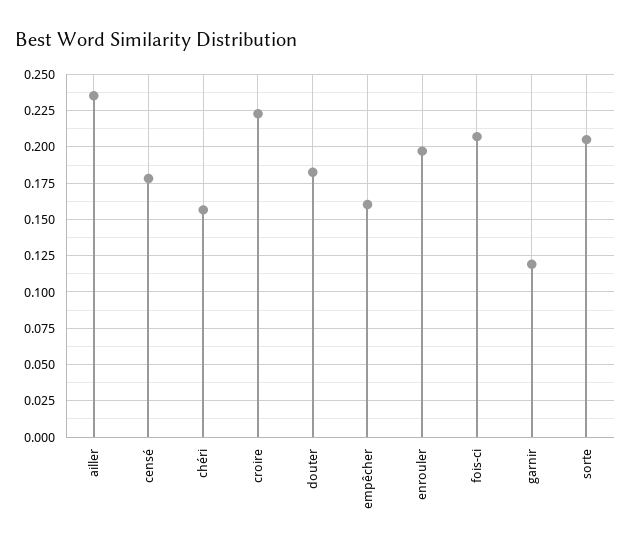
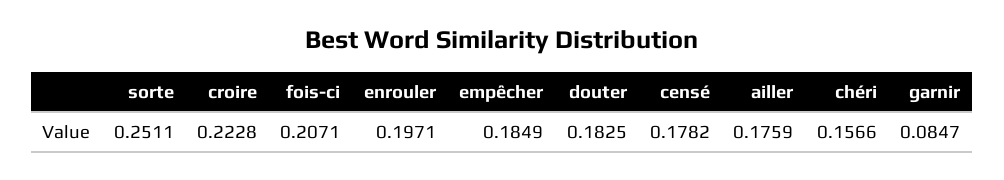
ailler: 0.235 -> 0.1759
empêcher: 0.16 -> 0.1849
garnir: 0.12 -> 0.0847
sorte: 0.205 -> 0.2511

